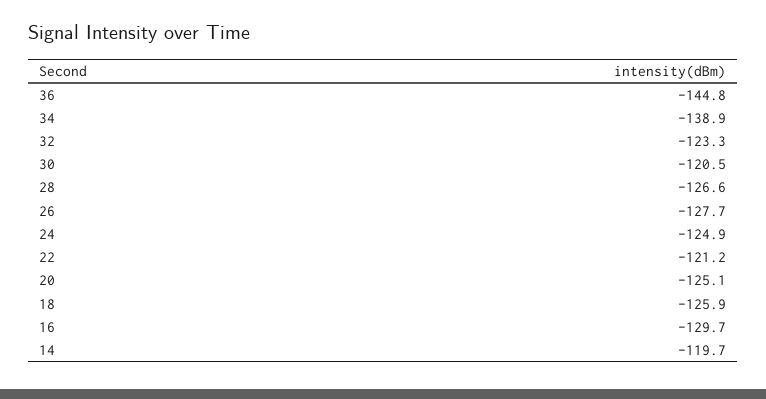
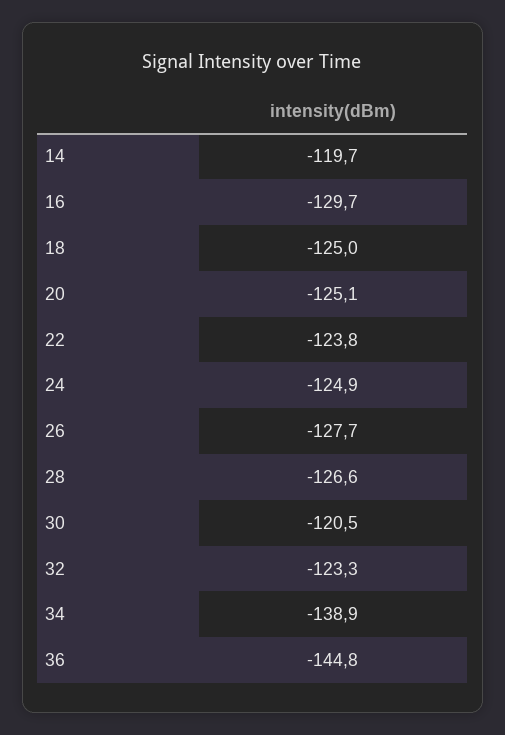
22: -121.2 -> -123.8
18: -125.9 -> -125

